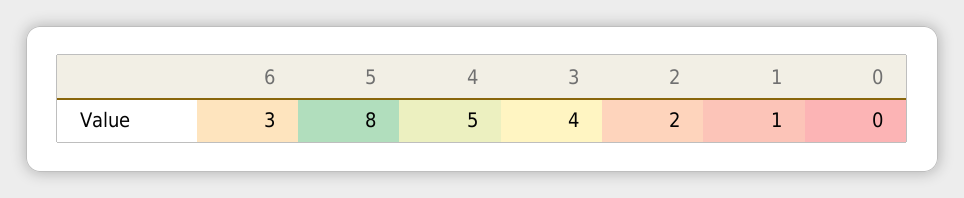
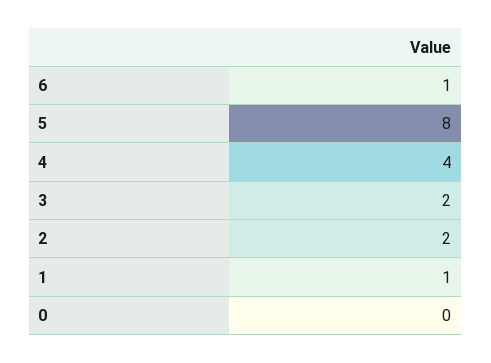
6: 3 -> 1
4: 5 -> 4
3: 4 -> 2

